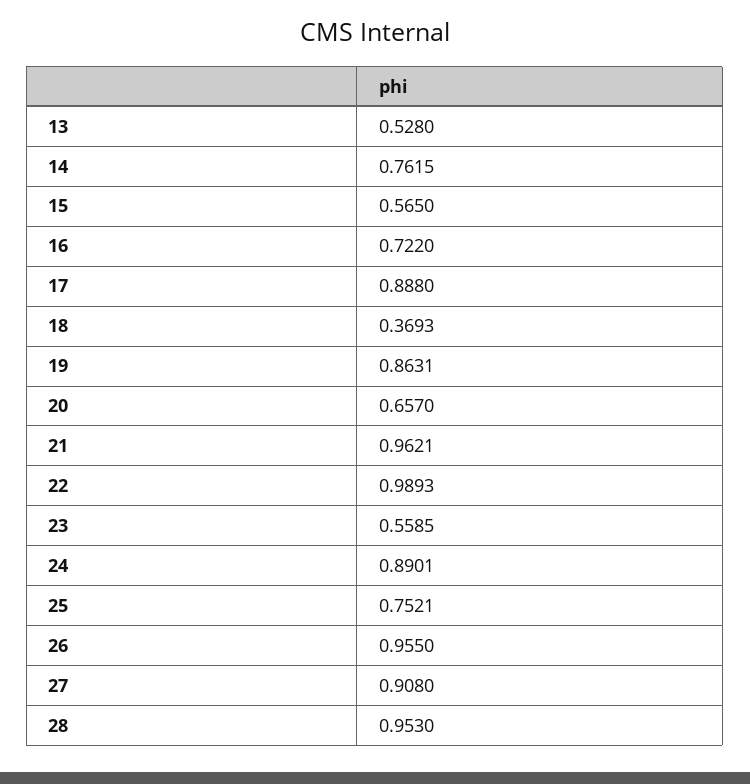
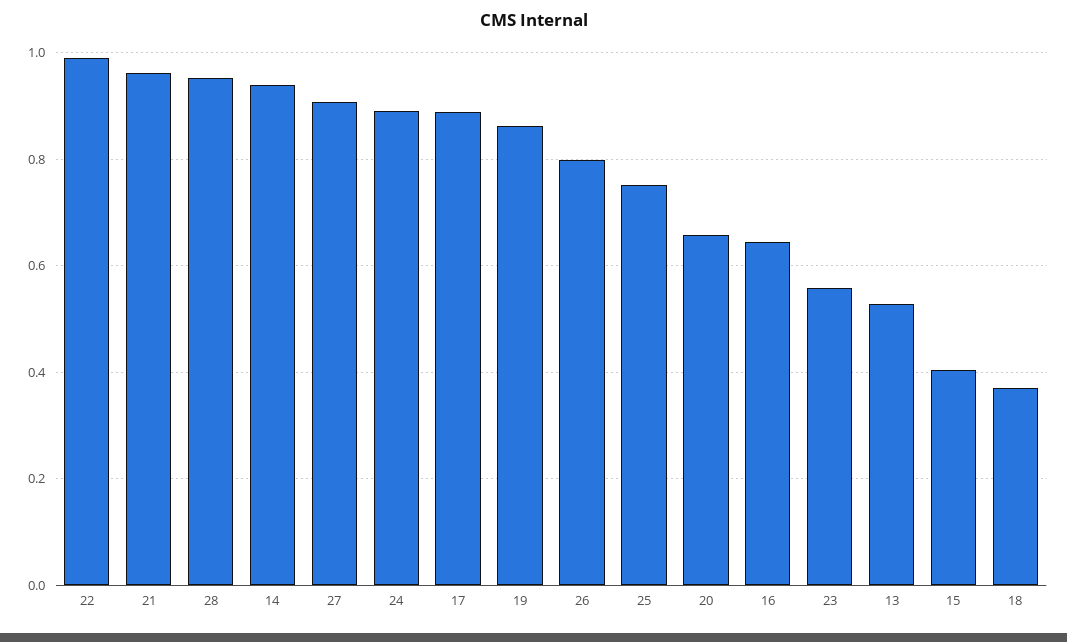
14: 0.7615 -> 0.94
15: 0.565 -> 0.4
16: 0.722 -> 0.64
26: 0.955 -> 0.8

